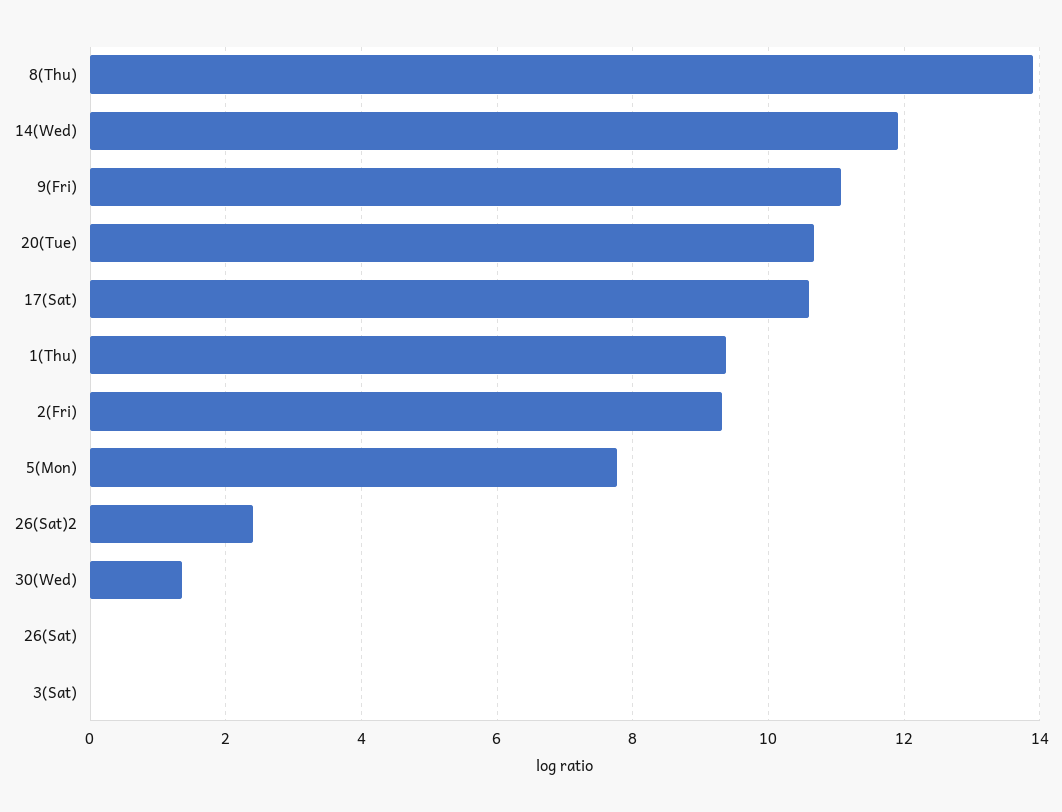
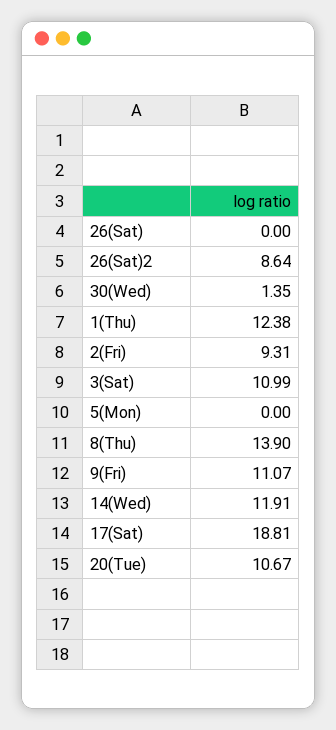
17(Sat): 10.6 -> 18.81
1(Thu): 9.4 -> 12.38
5(Mon): 7.8 -> 0
26(Sat)2: 2.4 -> 8.64
3(Sat): 0 -> 10.99

